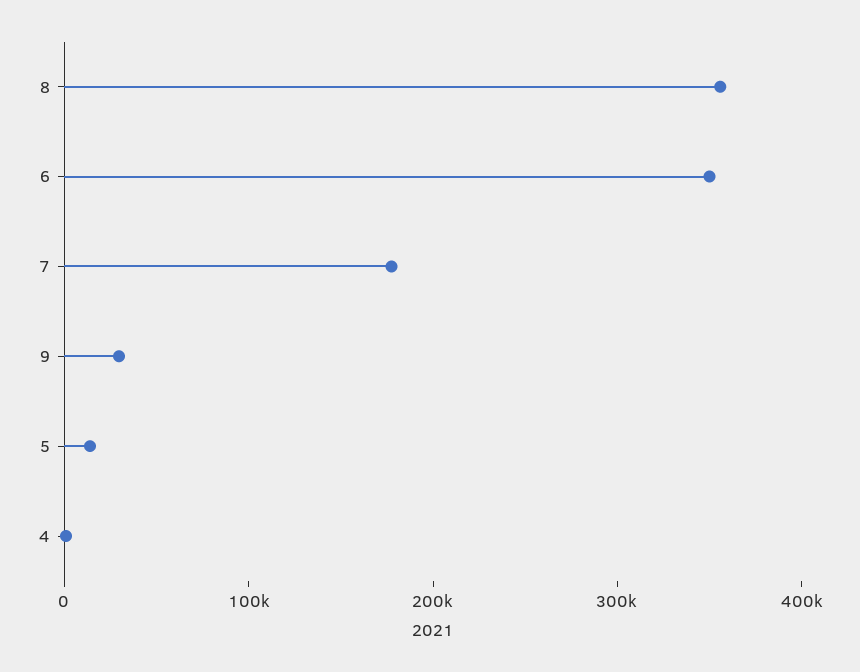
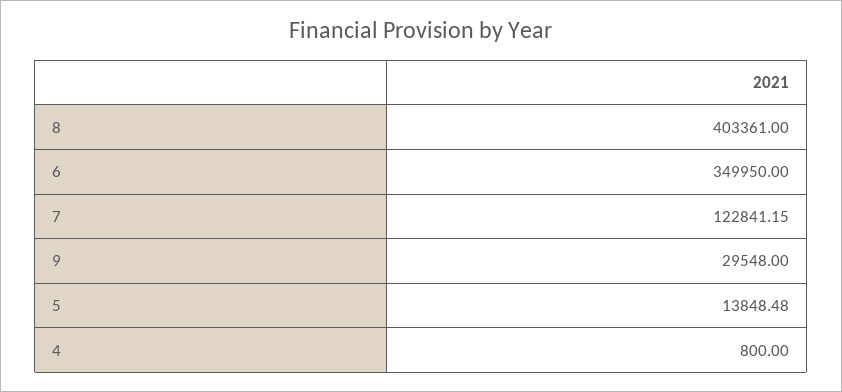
8: 360000 -> 403361
7: 180000 -> 122841.15

